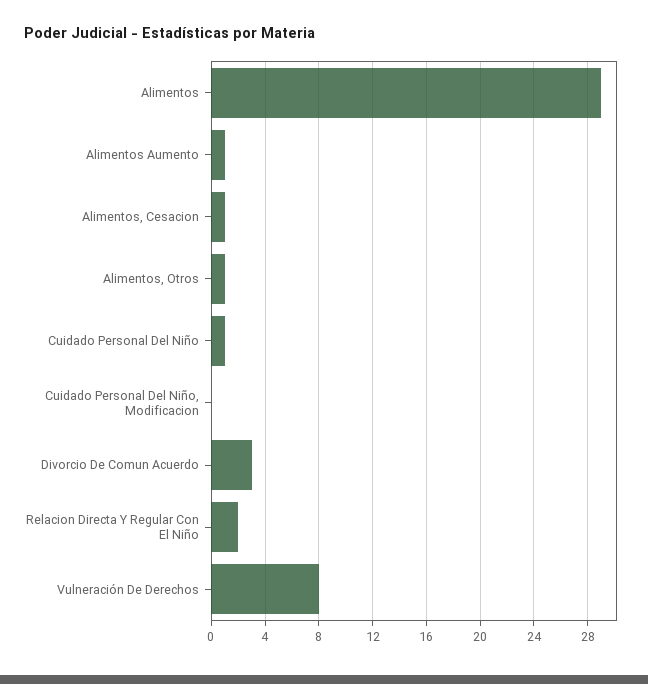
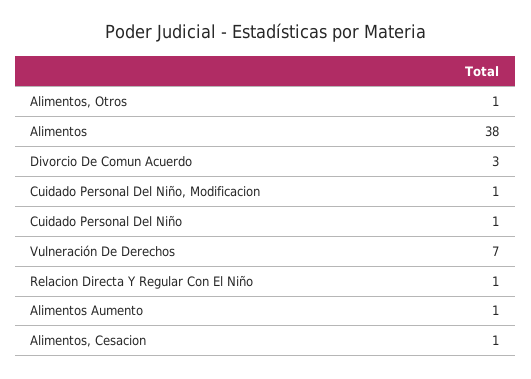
Alimentos: 29 -> 38
Cuidado Personal Del Niño, Modificacion: 0 -> 1
Relacion Directa Y Regular Con El Niño: 2 -> 1
Vulneración De Derechos: 8 -> 7

